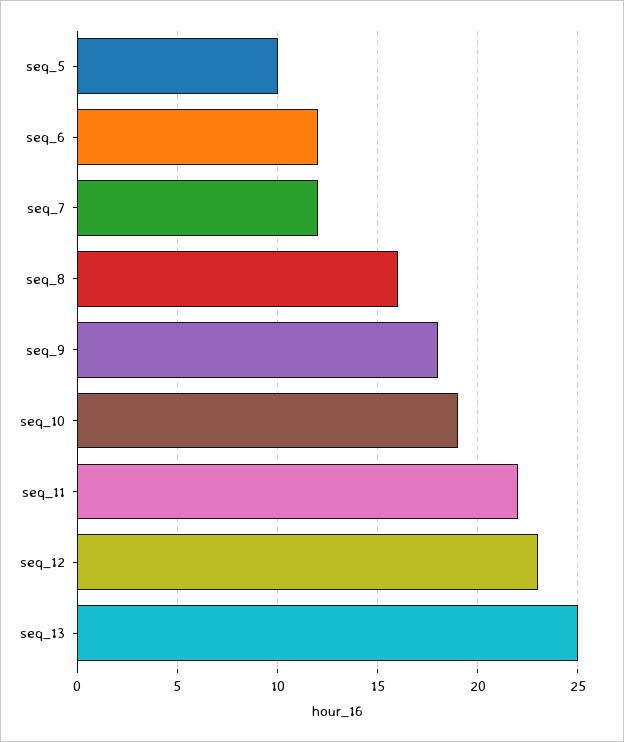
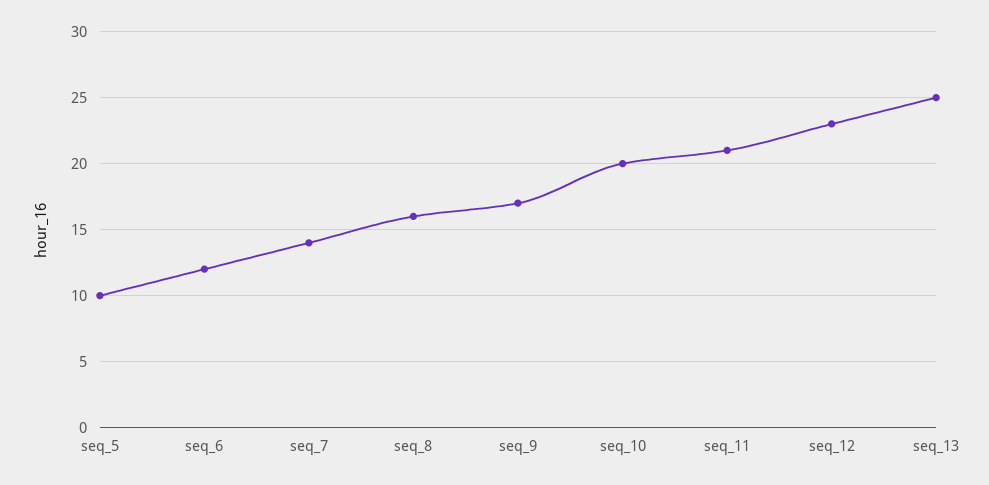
seq_7: 12 -> 14
seq_9: 18 -> 17
seq_10: 19 -> 20
seq_11: 22 -> 21

